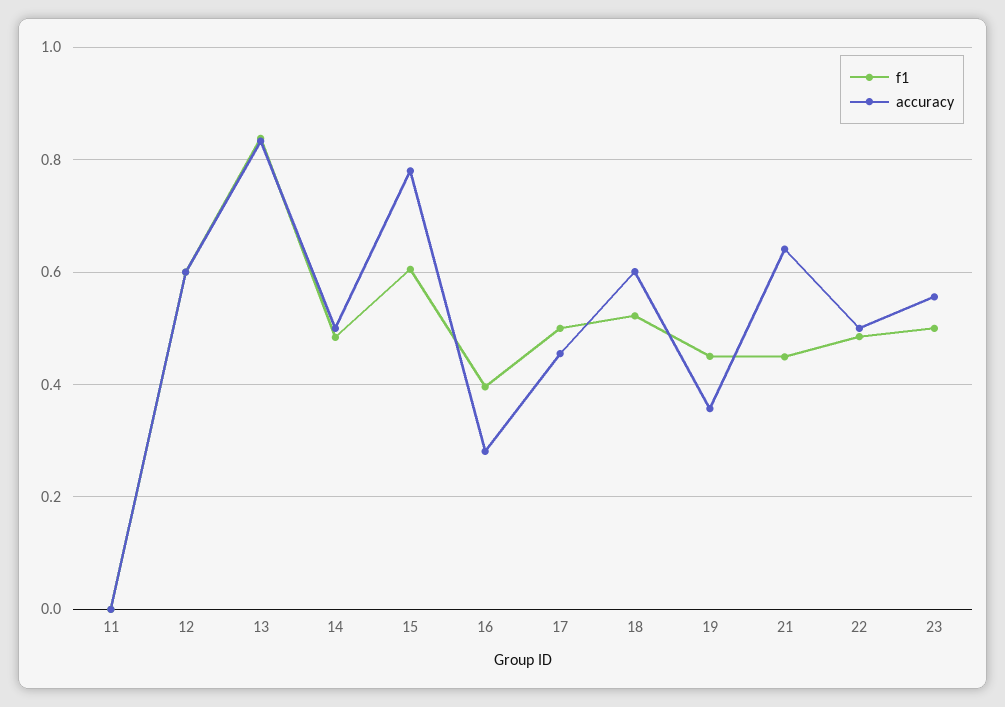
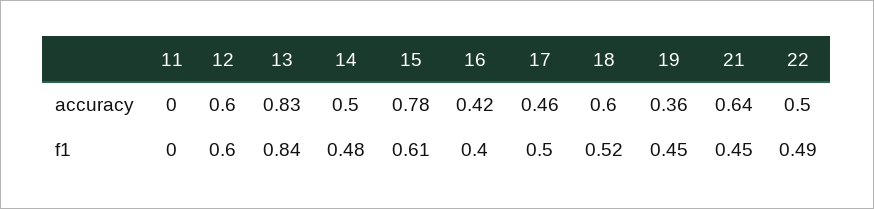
accuracy, 16: 0.28 -> 0.42
f1, 23: 0.5 -> none
accuracy, 23: 0.56 -> none

